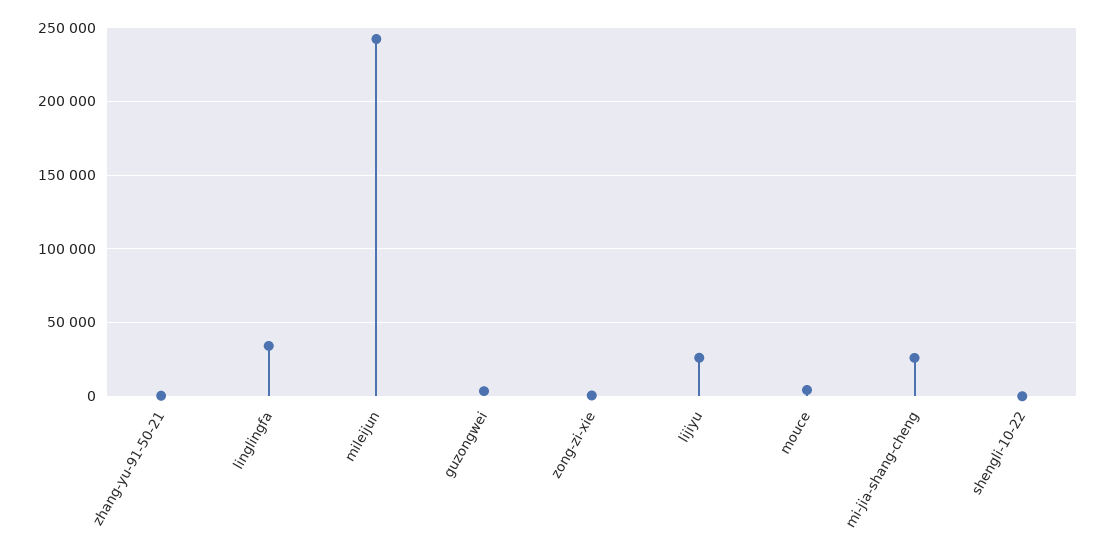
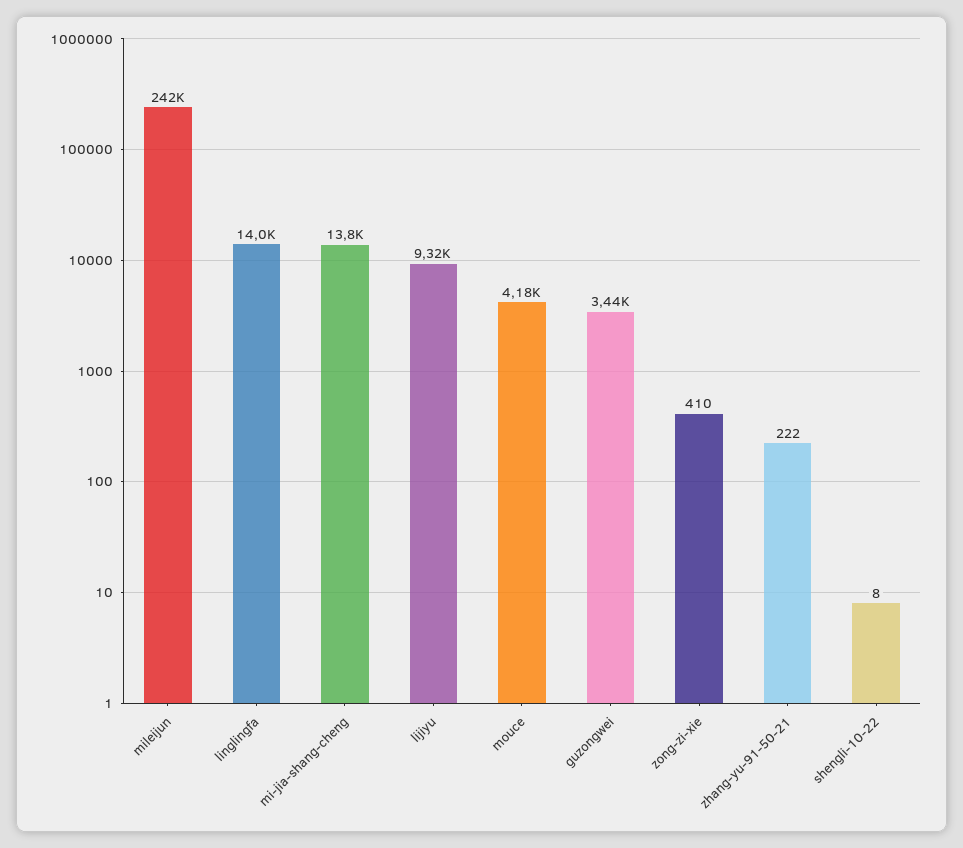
linglingfa: 35000 -> 14000
lijiyu: 25000 -> 9320
mi-jia-shang-cheng: 25000 -> 13800

